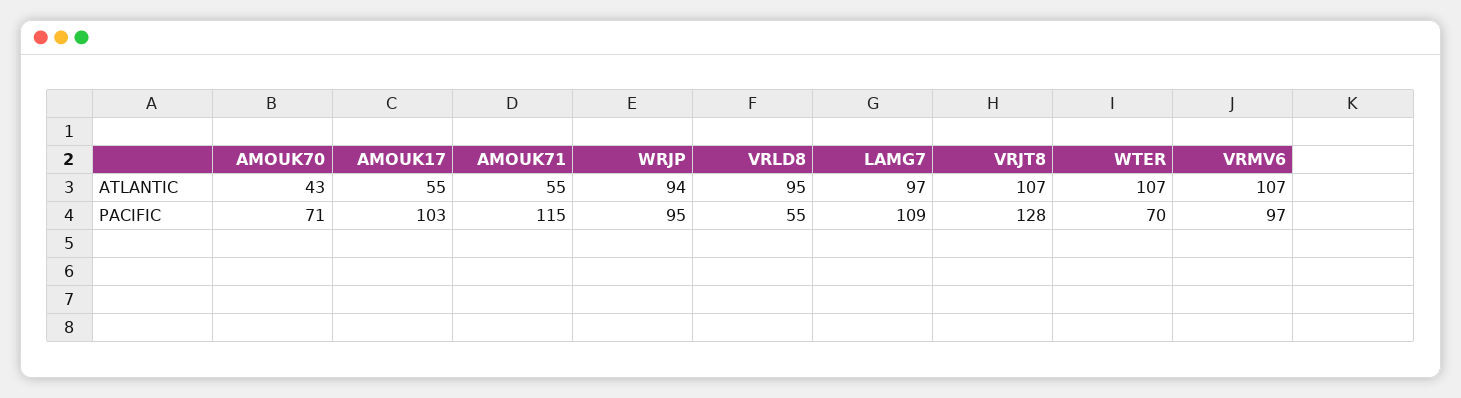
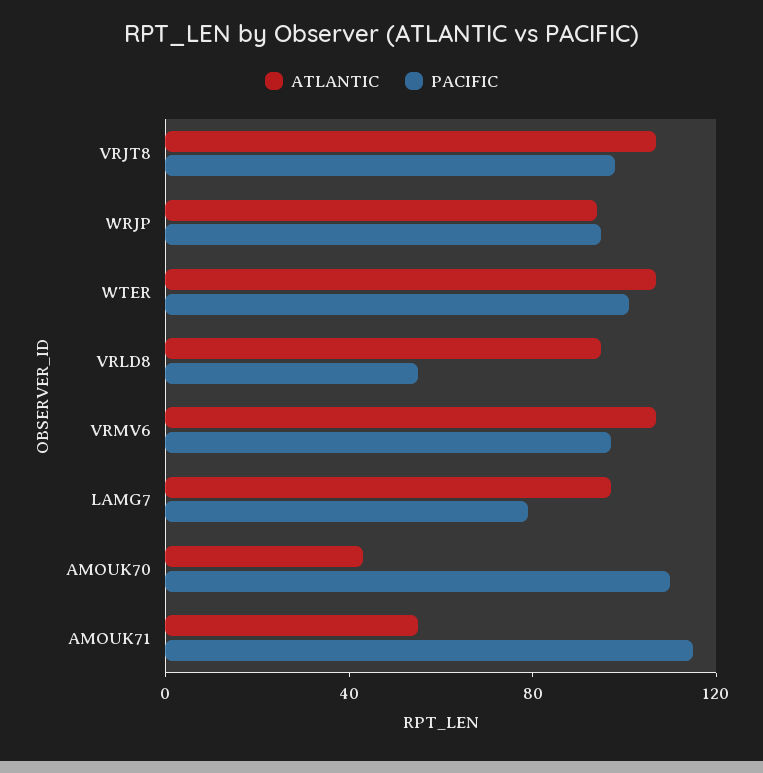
ATLANTIC, AMOUK17: 55 -> none
PACIFIC, AMOUK70: 71 -> 110
PACIFIC, AMOUK17: 103 -> none
PACIFIC, LAMG7: 109 -> 80
PACIFIC, VRJT8: 128 -> 100
PACIFIC, WTER: 70 -> 100

